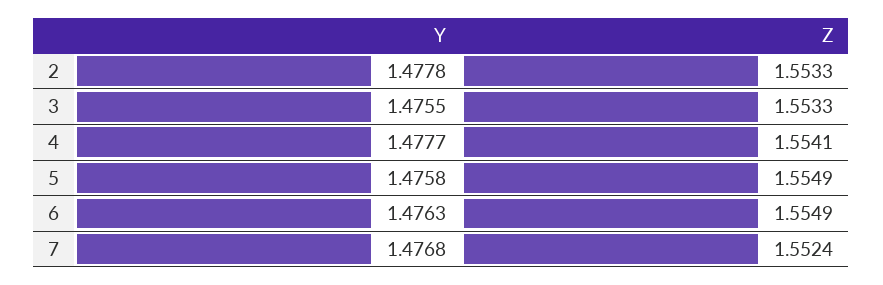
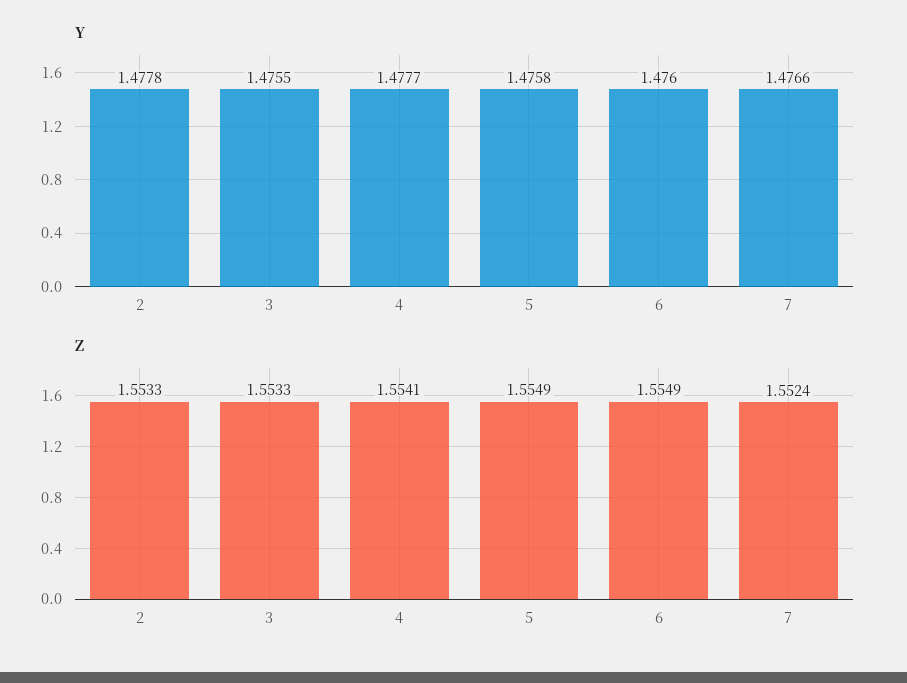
Y, 6: 1.4763 -> 1.476
Y, 7: 1.4768 -> 1.4766

